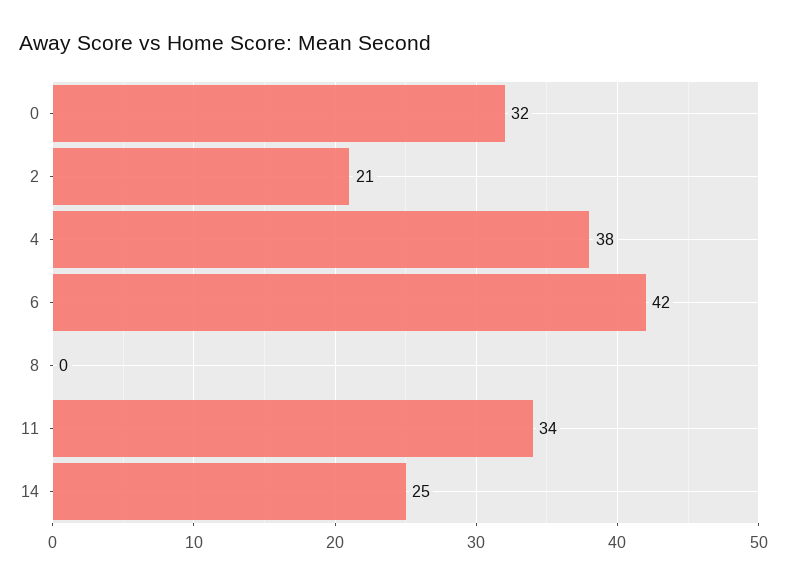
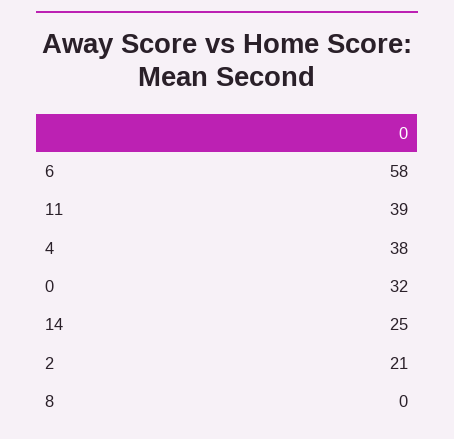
6: 42 -> 58
11: 34 -> 39

